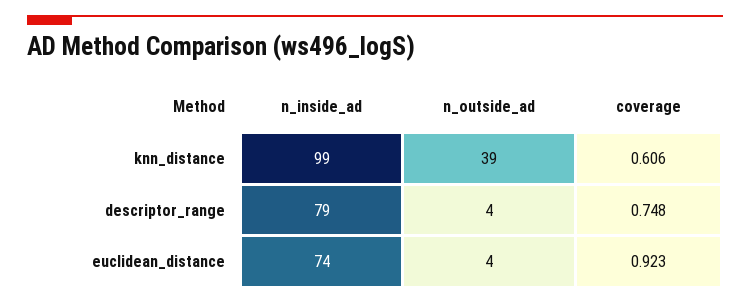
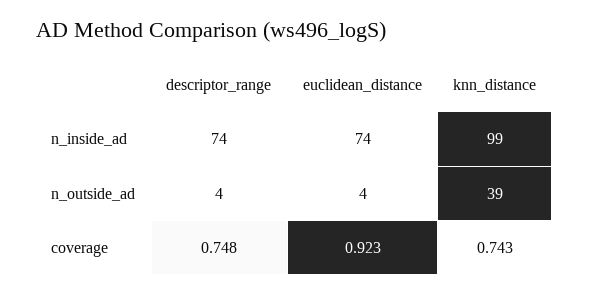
coverage, knn_distance: 0.606 -> 0.743
n_inside_ad, descriptor_range: 79 -> 74

